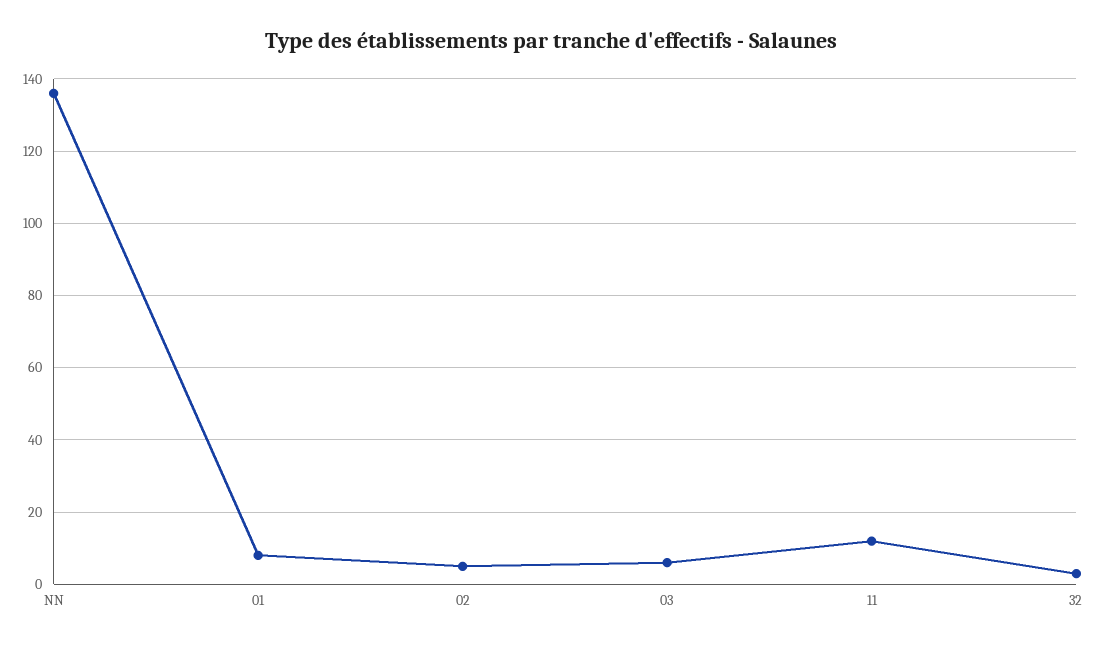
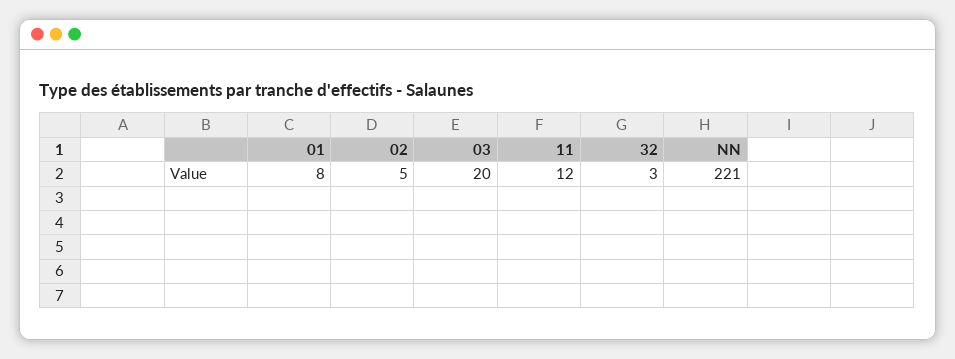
NN: 135 -> 221
03: 5 -> 20

